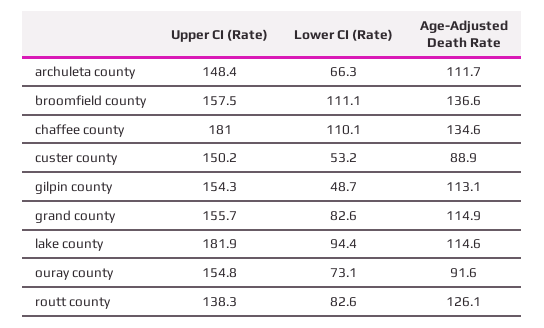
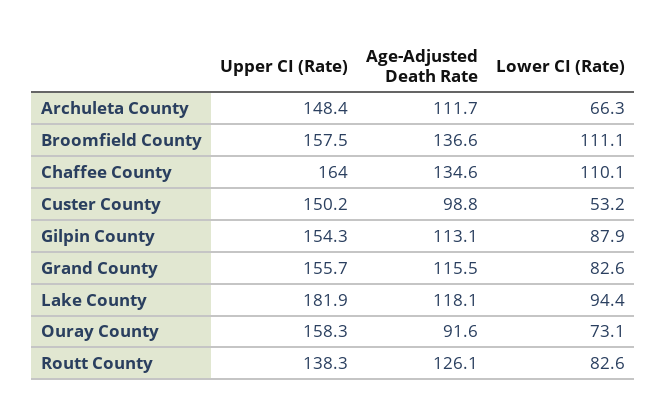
Upper CI (Rate), chaffee county: 181 -> 164
Age-Adjusted Death Rate, custer county: 88.9 -> 98.8
Lower CI (Rate), gilpin county: 48.7 -> 87.9
Age-Adjusted Death Rate, grand county: 114.9 -> 115.5
Age-Adjusted Death Rate, lake county: 114.6 -> 118.1
Upper CI (Rate), ouray county: 154.8 -> 158.3

